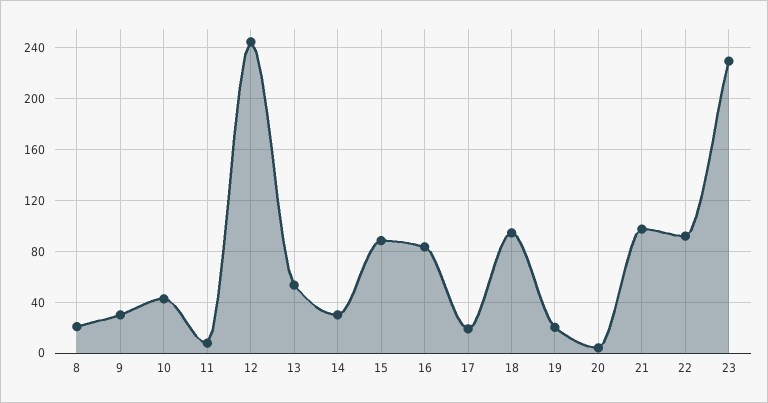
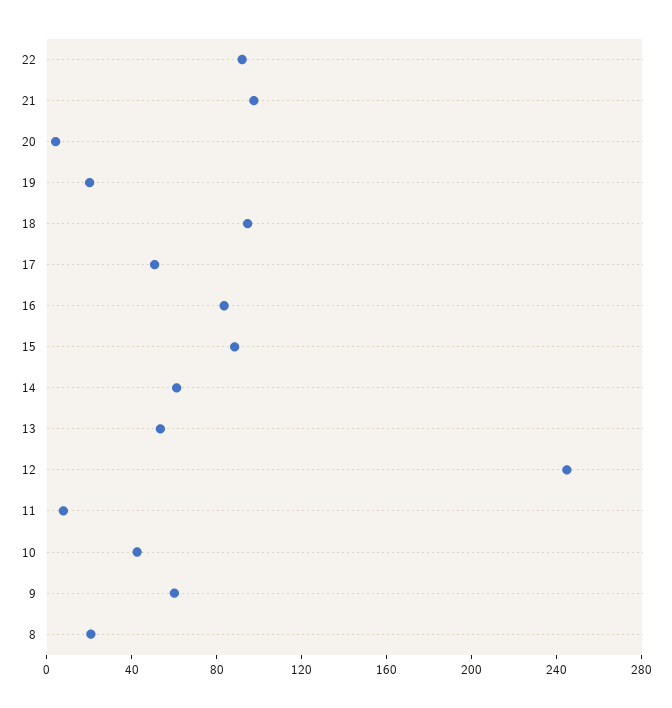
9: 30 -> 60
14: 30 -> 60
17: 20 -> 50
23: 230 -> none

